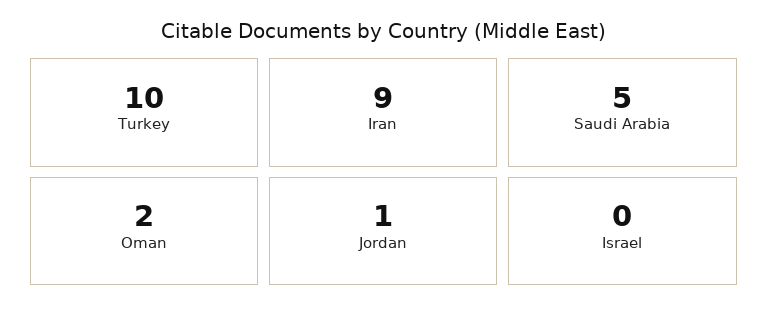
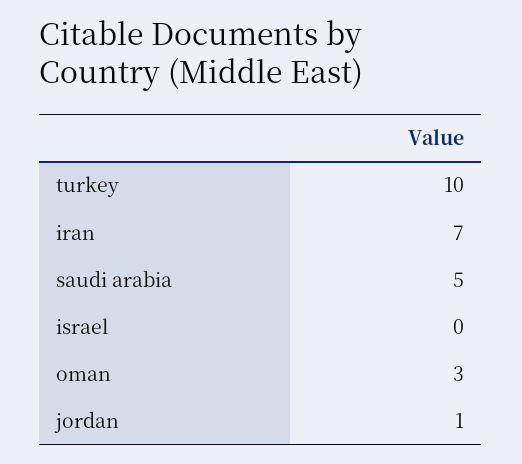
Iran: 9 -> 7
Oman: 2 -> 3

